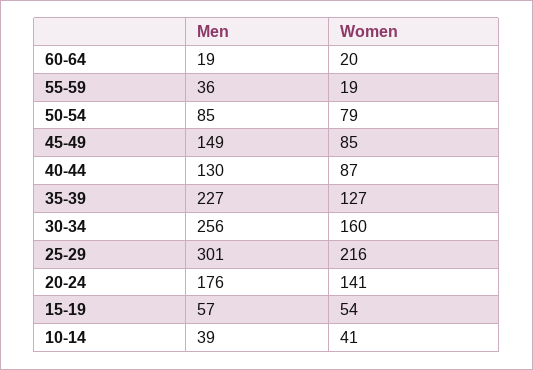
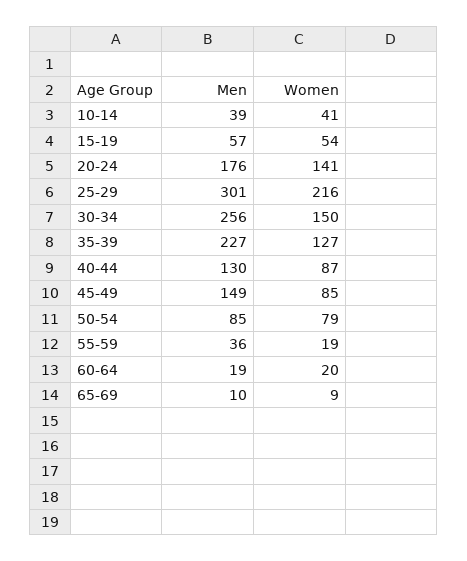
Women, 30-34: 160 -> 150
Men, 65-69: none -> 10
Women, 65-69: none -> 9

